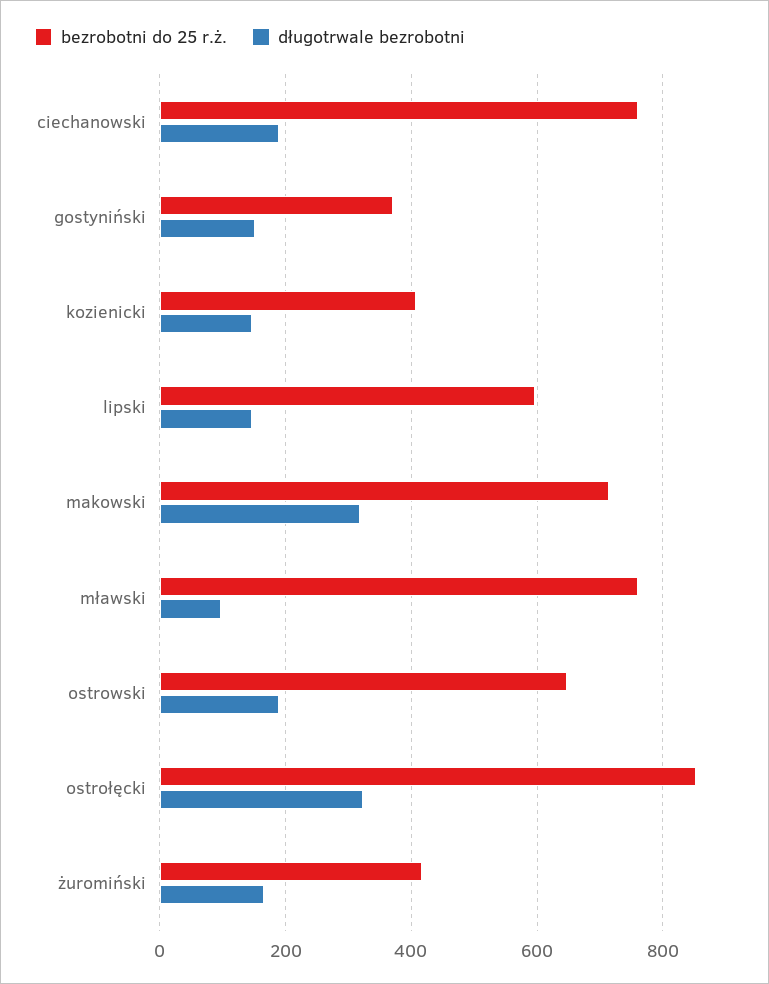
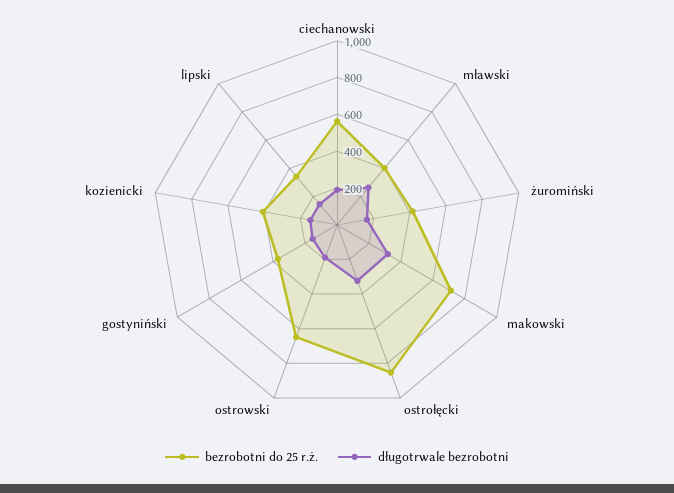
bezrobotni do 25 r.ż., ciechanowski: 760 -> 550
bezrobotni do 25 r.ż., lipski: 600 -> 350
bezrobotni do 25 r.ż., mławski: 760 -> 400
długotrwale bezrobotni, mławski: 100 -> 250

